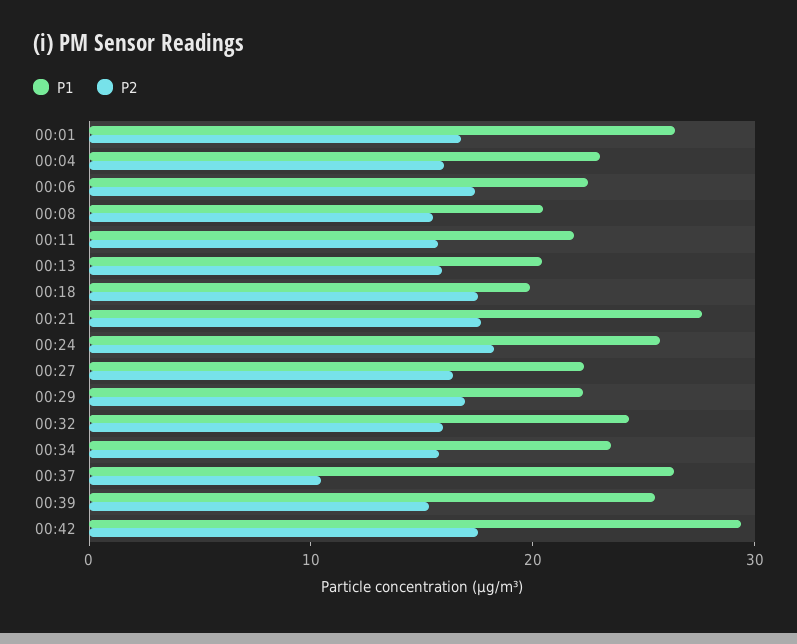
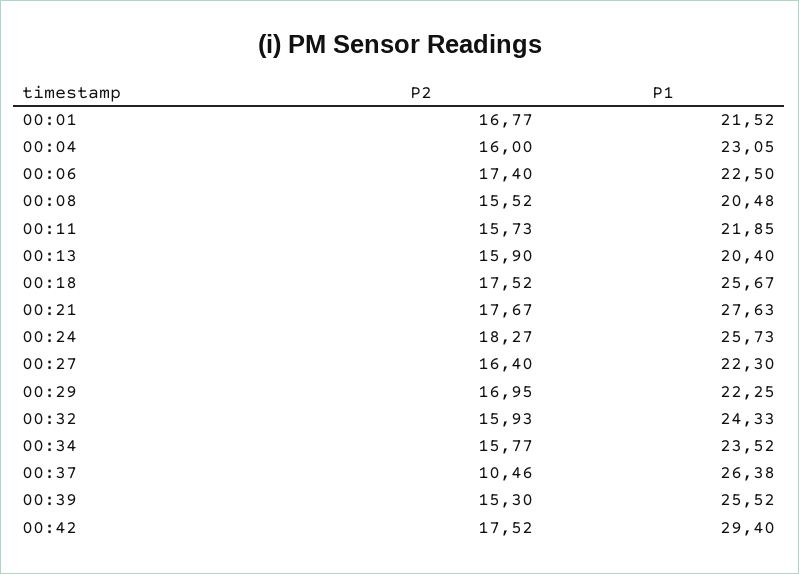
P1, 00:01: 26 -> 21.52
P1, 00:18: 20 -> 25.67

